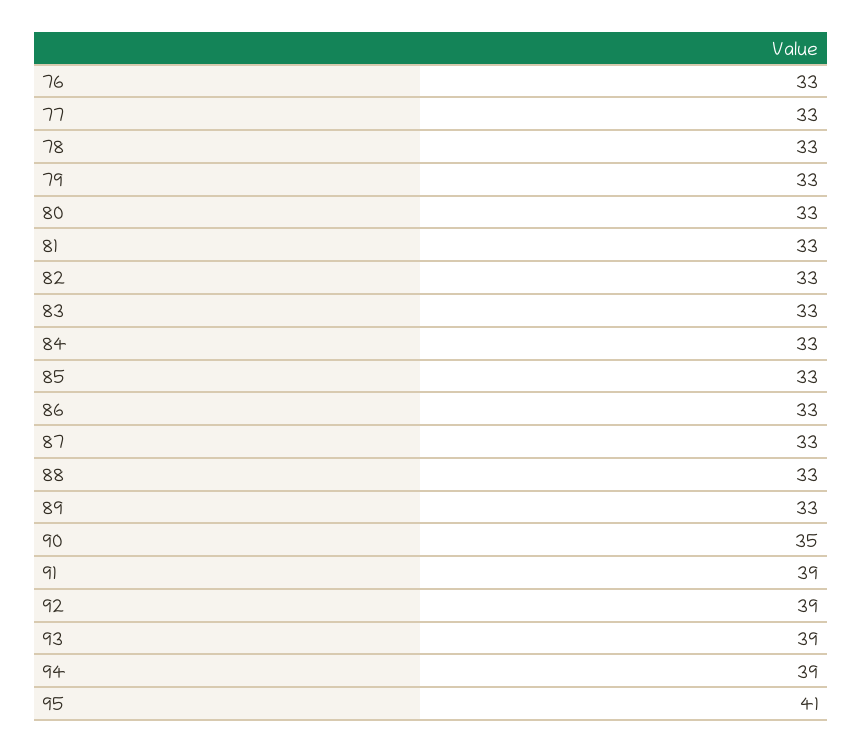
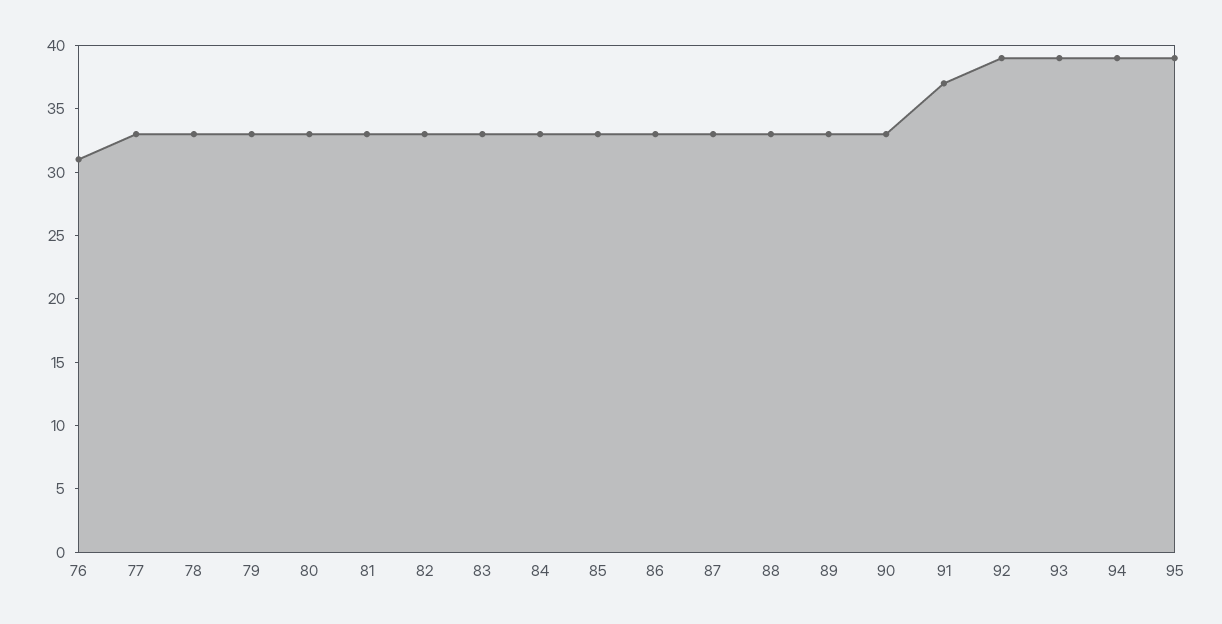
76: 33 -> 31
90: 35 -> 33
91: 39 -> 37
95: 41 -> 39

